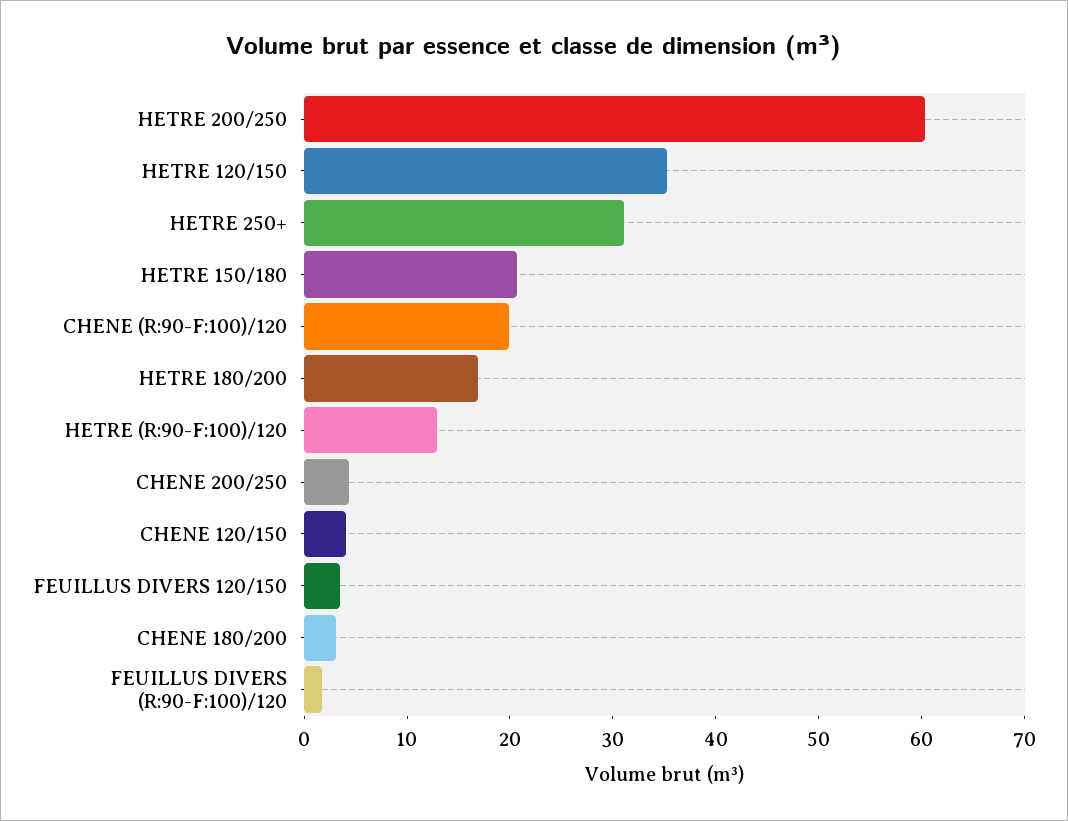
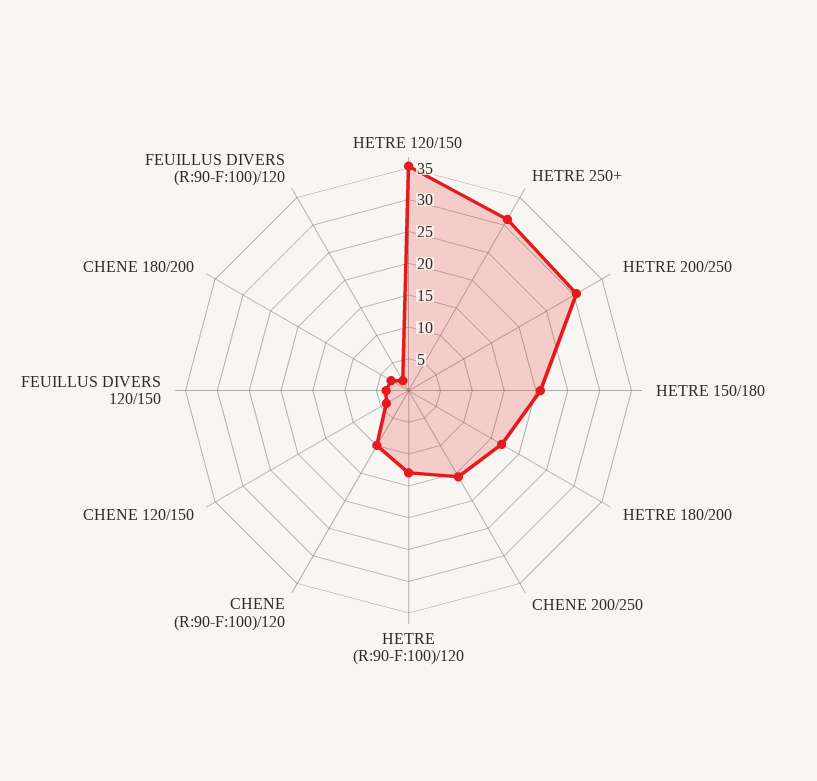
HETRE 200/250: 60 -> 30
CHENE (R:90-F:100)/120: 20 -> 10
CHENE 200/250: 4 -> 15

